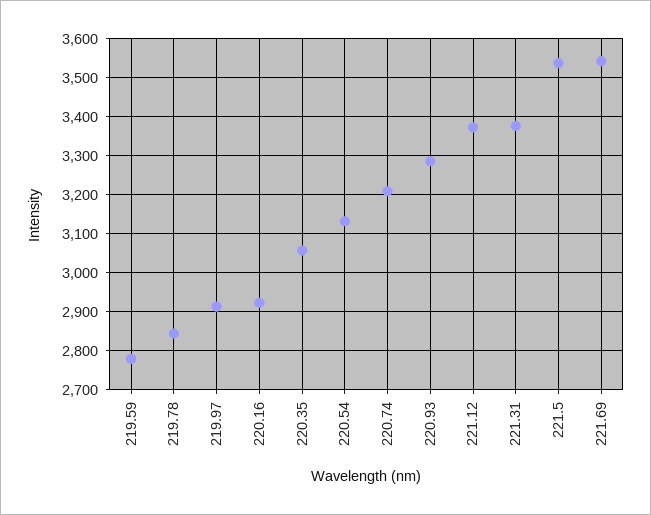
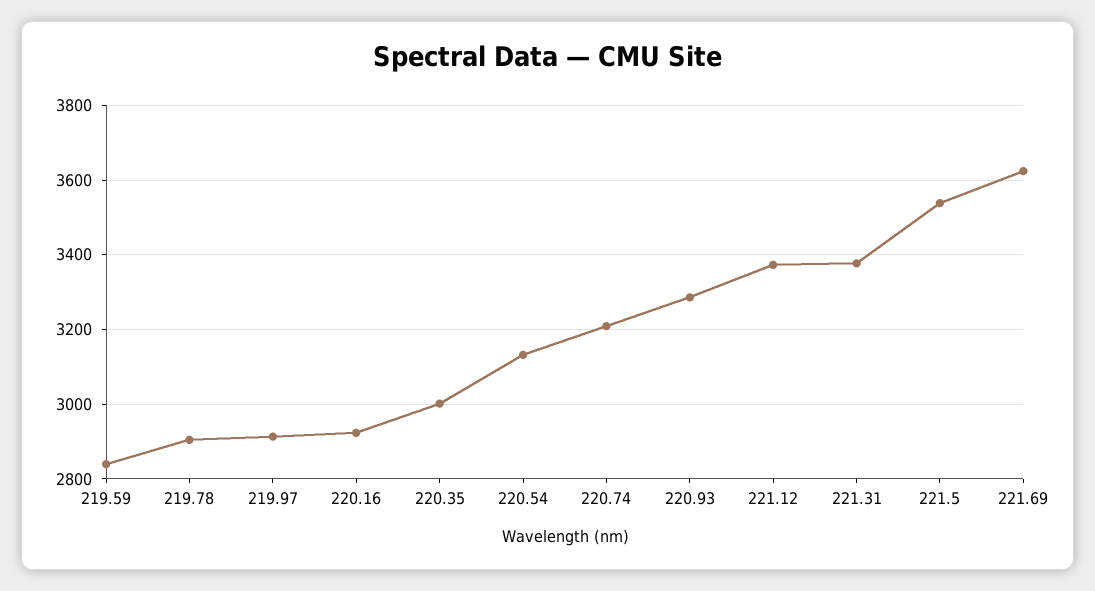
219.59: 2780 -> 2840
219.78: 2840 -> 2900
220.35: 3060 -> 3000
221.69: 3540 -> 3620

